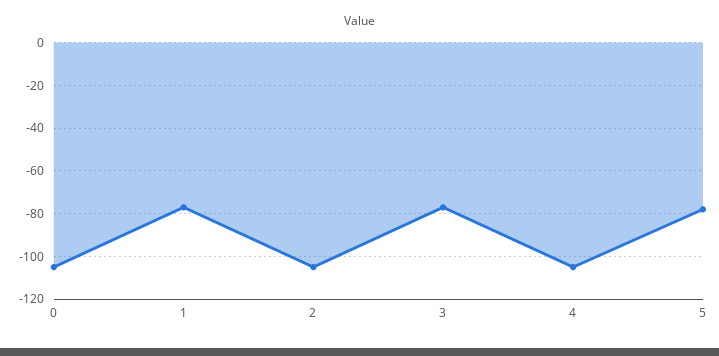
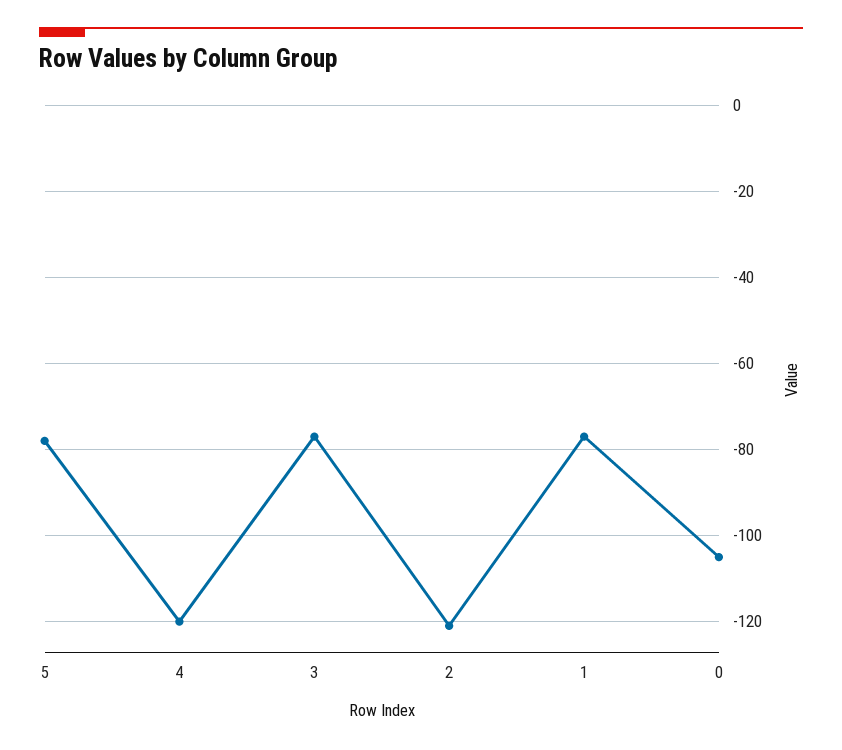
2: -105 -> -120
4: -105 -> -120

